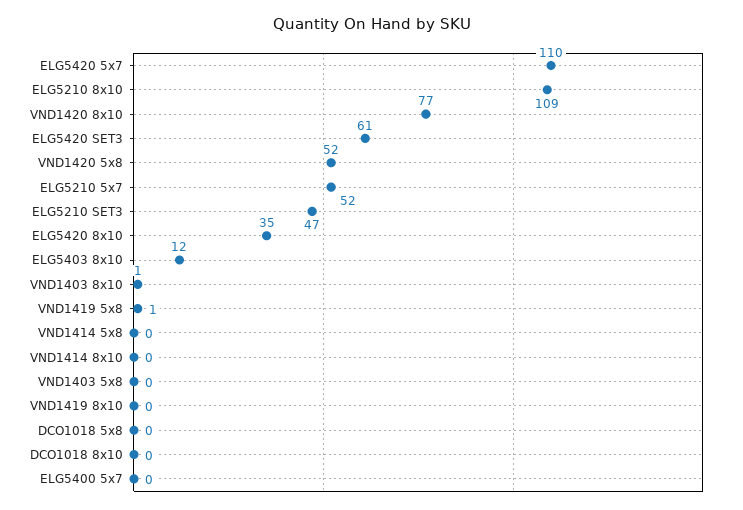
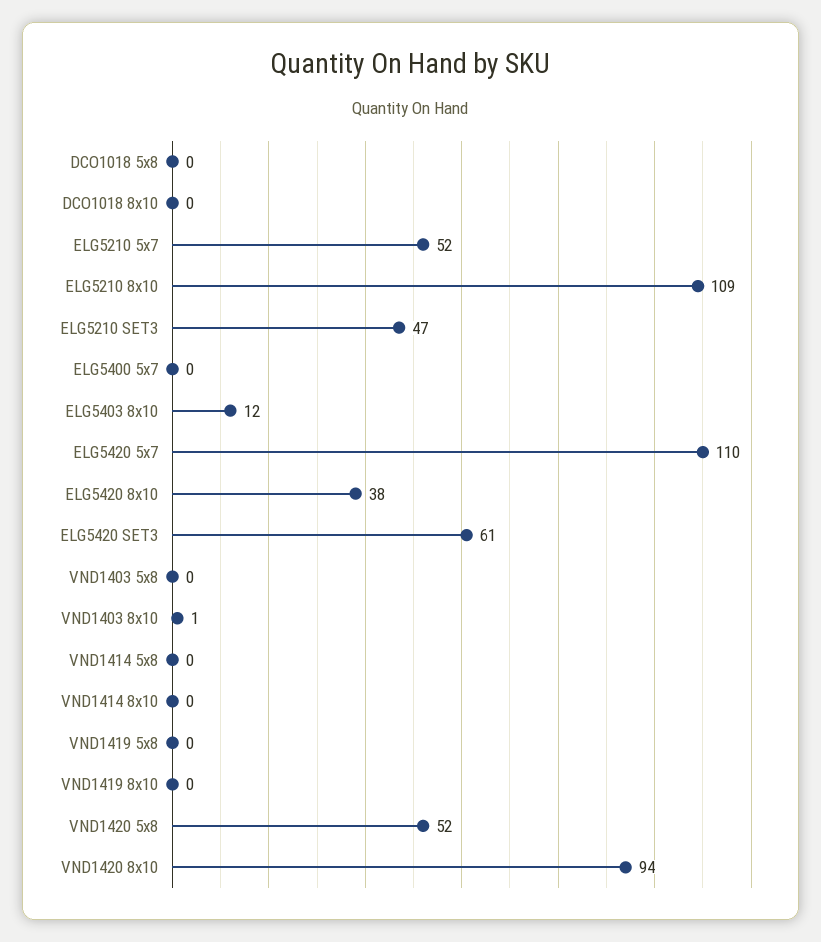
VND1420 8x10: 77 -> 94
ELG5420 8x10: 35 -> 38
VND1419 5x8: 1 -> 0

